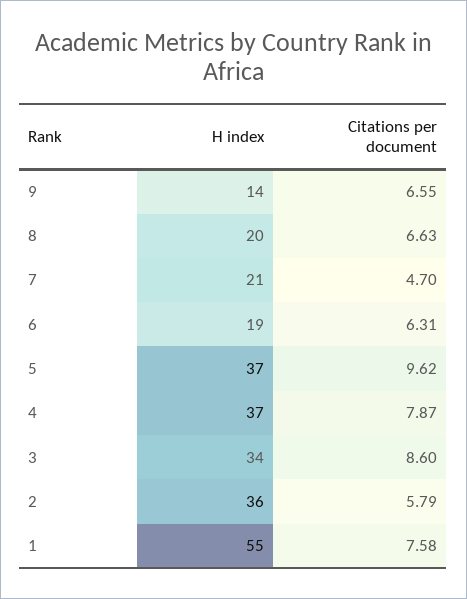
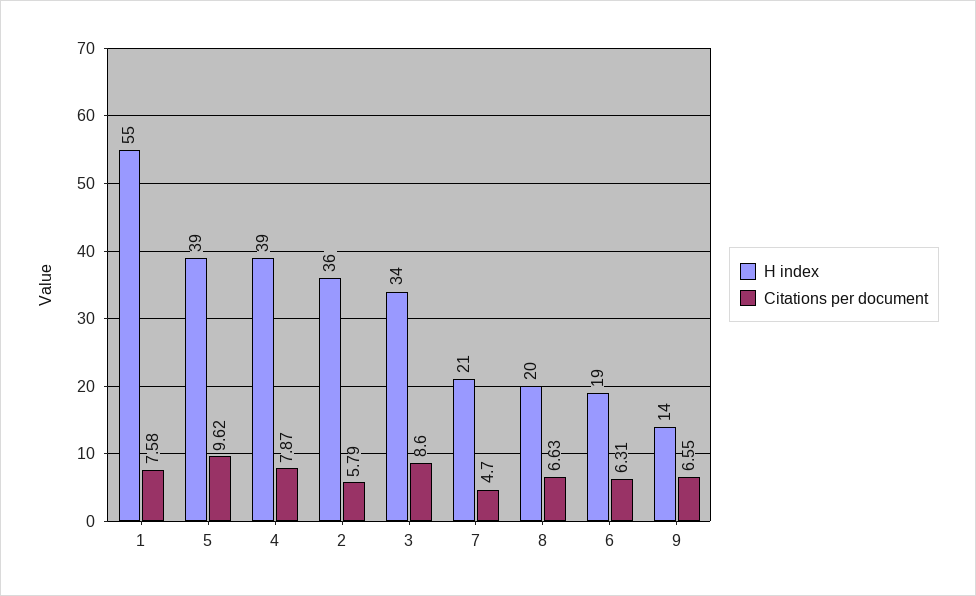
H index, 5: 37 -> 39
H index, 4: 37 -> 39

